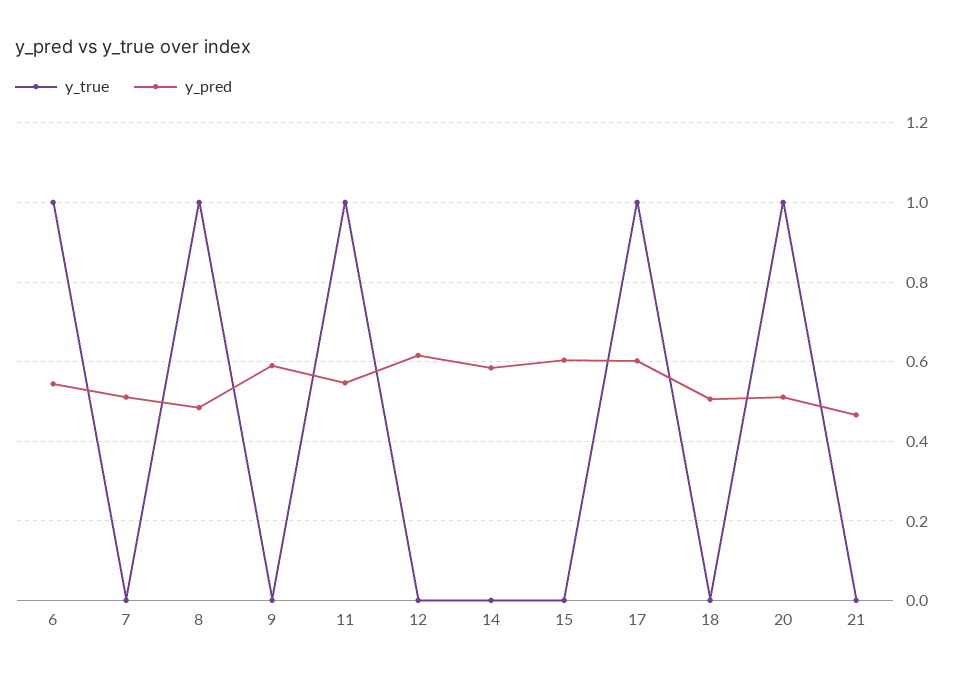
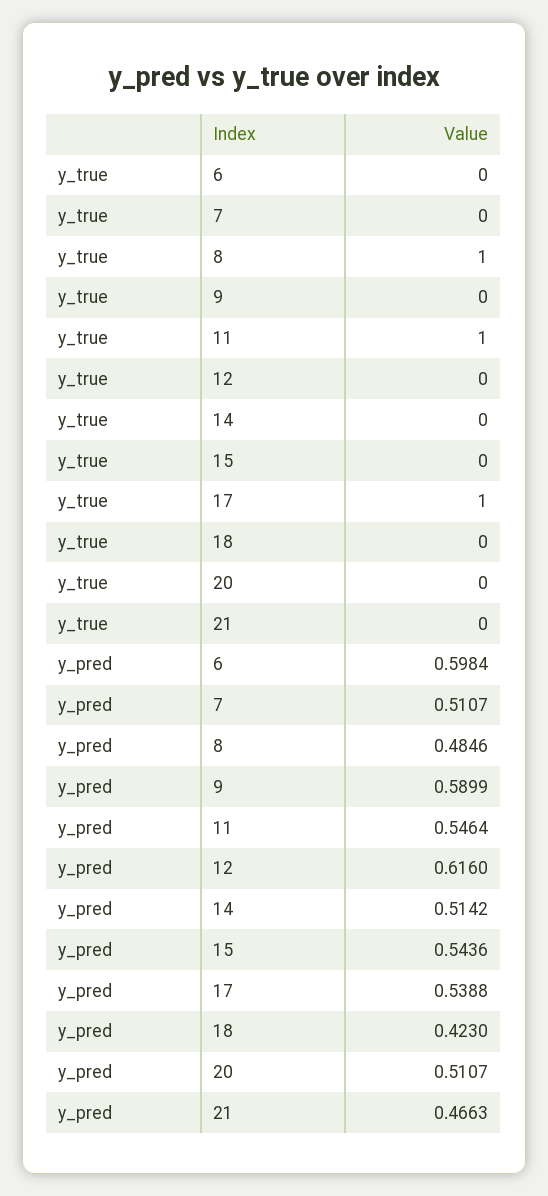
y_true, 6: 1 -> 0
y_pred, 6: 0.54 -> 0.5984
y_pred, 14: 0.58 -> 0.5142
y_pred, 15: 0.6 -> 0.5436
y_pred, 17: 0.6 -> 0.5388
y_pred, 18: 0.5 -> 0.423
y_true, 20: 1 -> 0

